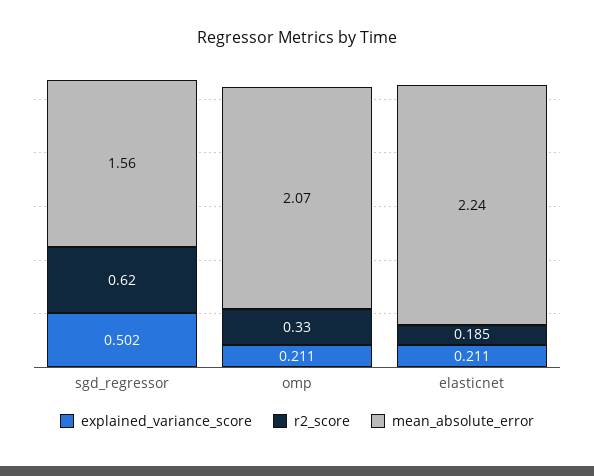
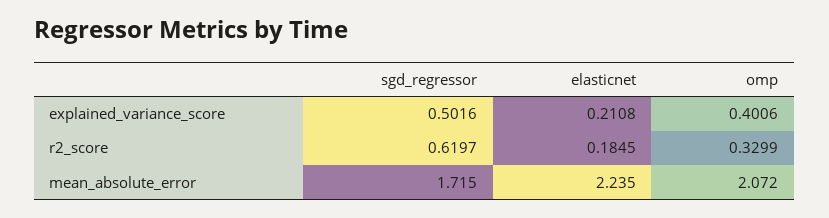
mean_absolute_error, sgd_regressor: 1.56 -> 1.715
explained_variance_score, omp: 0.211 -> 0.4006

